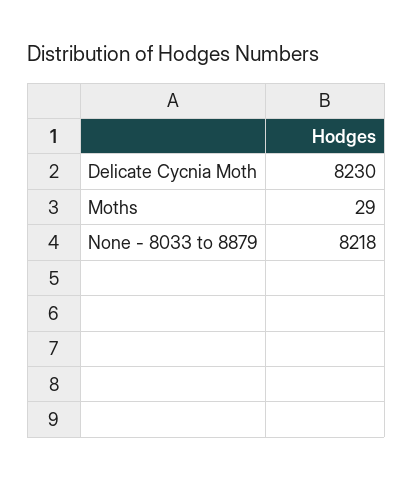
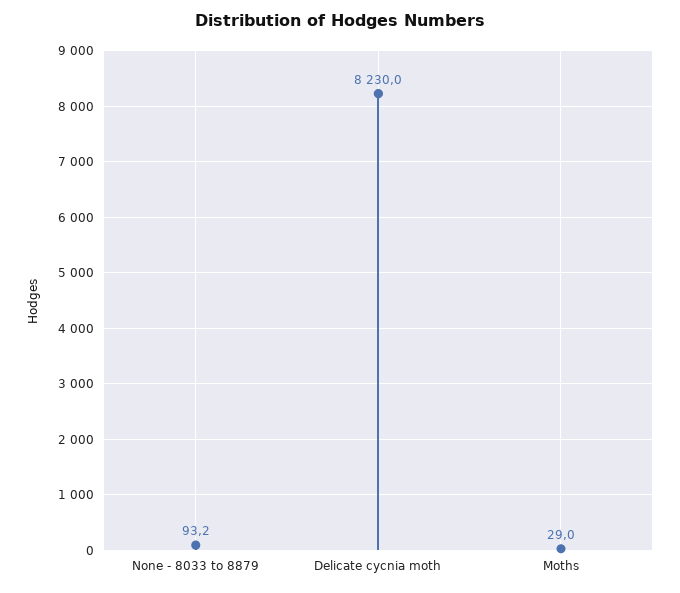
None - 8033 to 8879: 8218 -> 93.2

